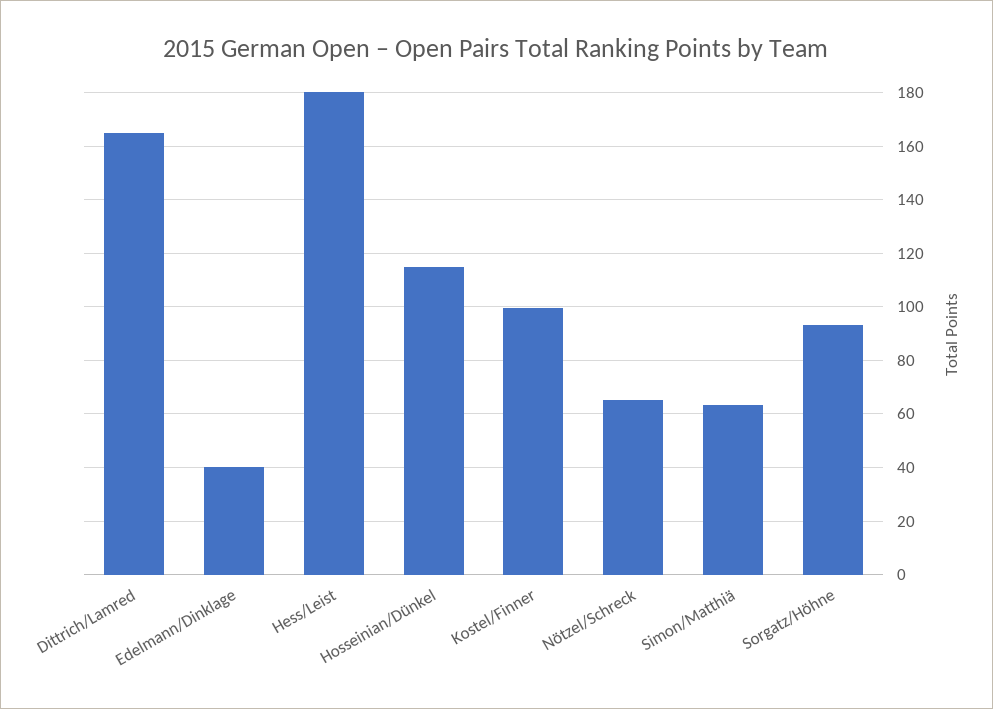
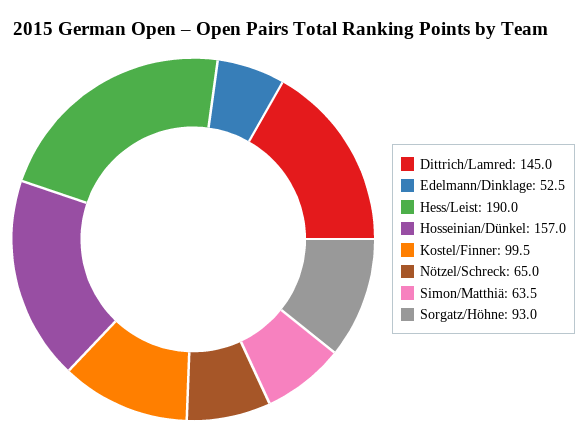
Dittrich/Lamred: 165 -> 145
Edelmann/Dinklage: 40 -> 52.5
Hess/Leist: 180 -> 190
Hosseinian/Dünkel: 115 -> 157

